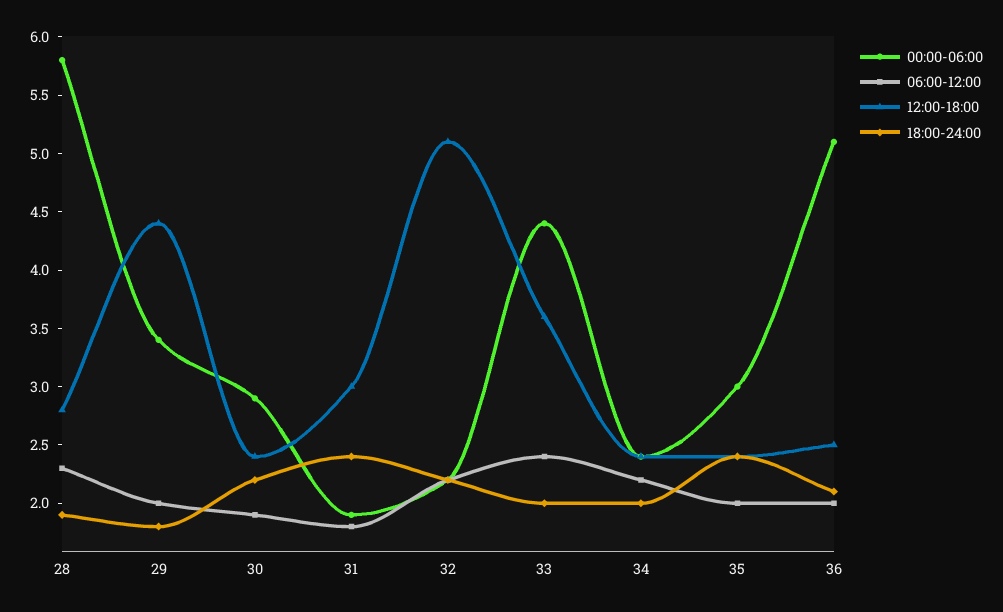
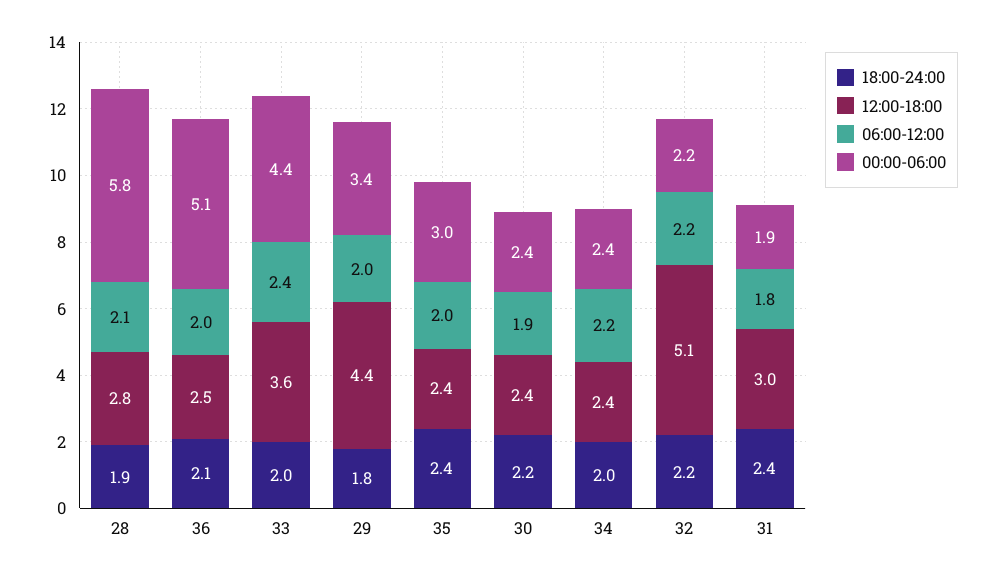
06:00-12:00, 28: 2.3 -> 2.1
00:00-06:00, 30: 2.9 -> 2.4

